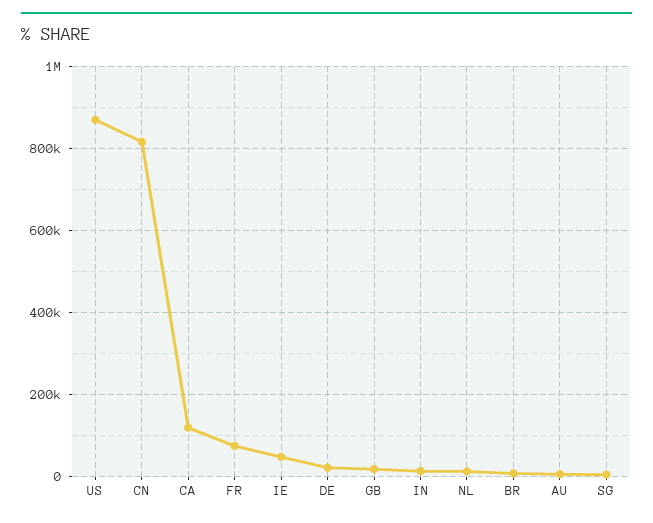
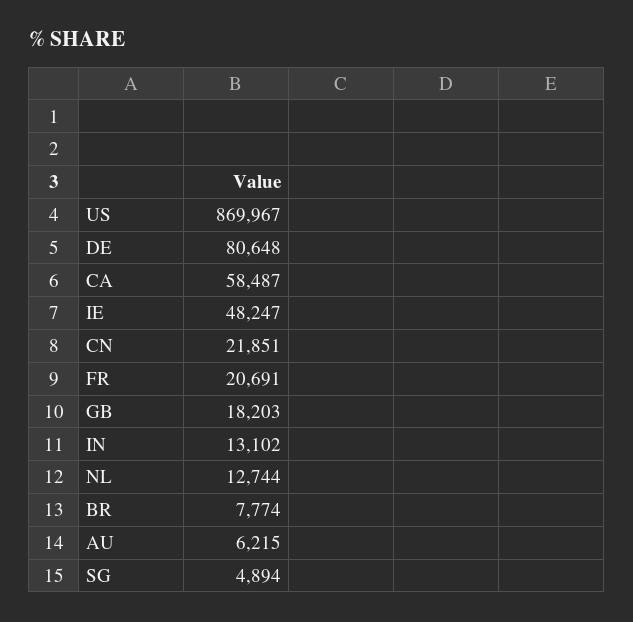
CN: 820000 -> 21851
CA: 120000 -> 58487
FR: 80000 -> 20691
DE: 20000 -> 80648

